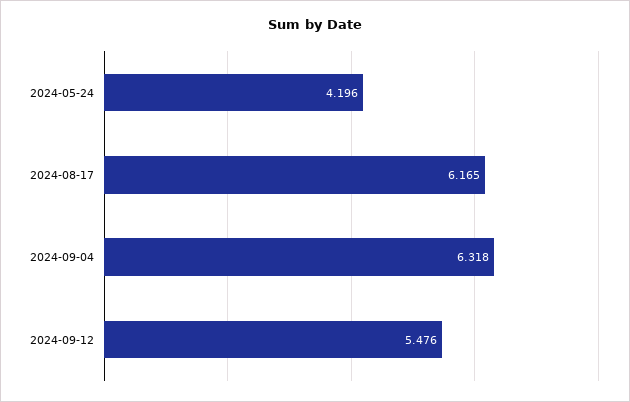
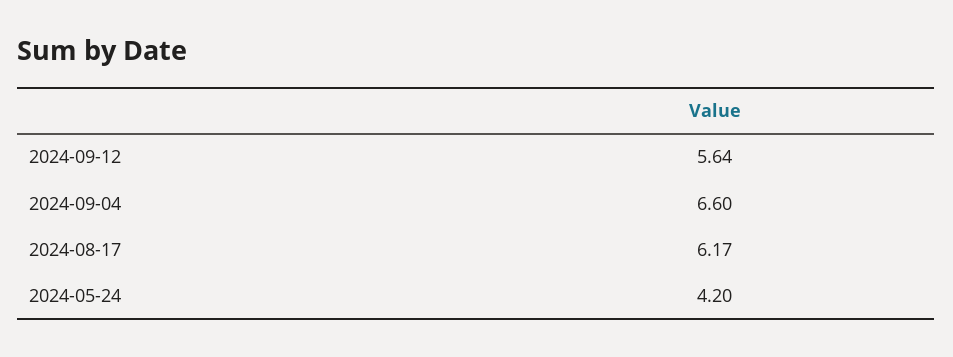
2024-09-04: 6.318 -> 6.6
2024-09-12: 5.476 -> 5.64

